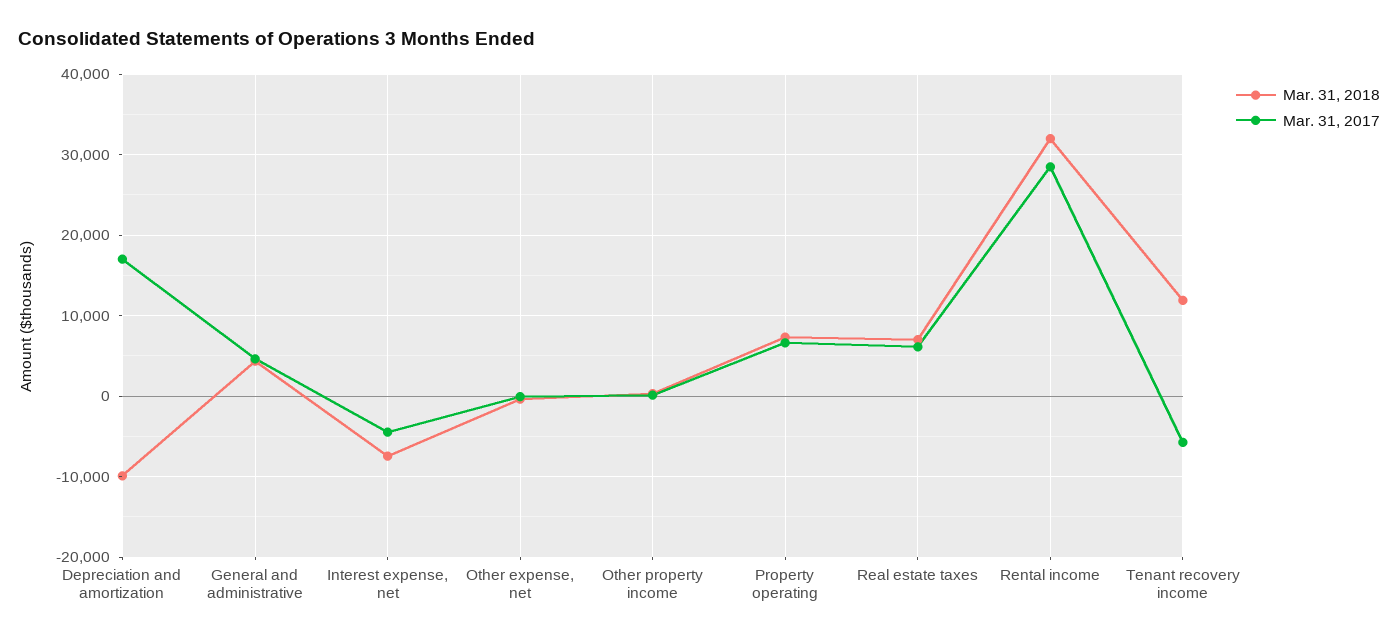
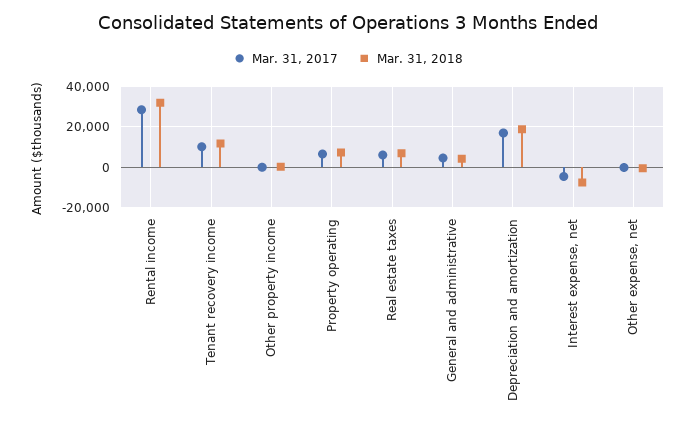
Mar. 31, 2018, Depreciation and amortization: -10000 -> 20000
Mar. 31, 2017, Tenant recovery income: -6000 -> 10000

